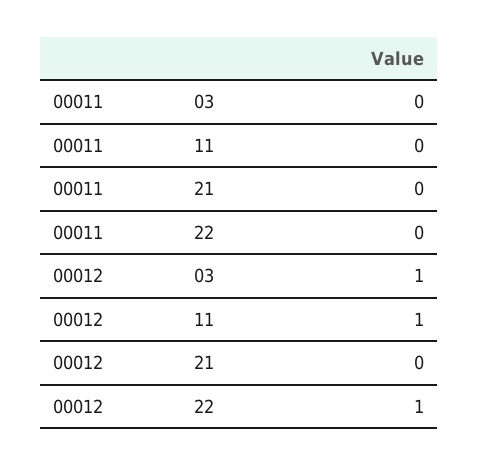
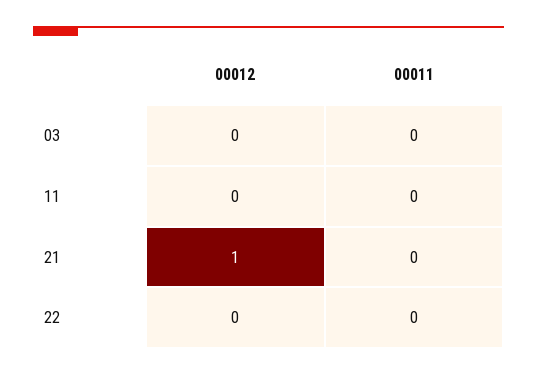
00012, 03: 1 -> 0
00012, 11: 1 -> 0
00012, 21: 0 -> 1
00012, 22: 1 -> 0

